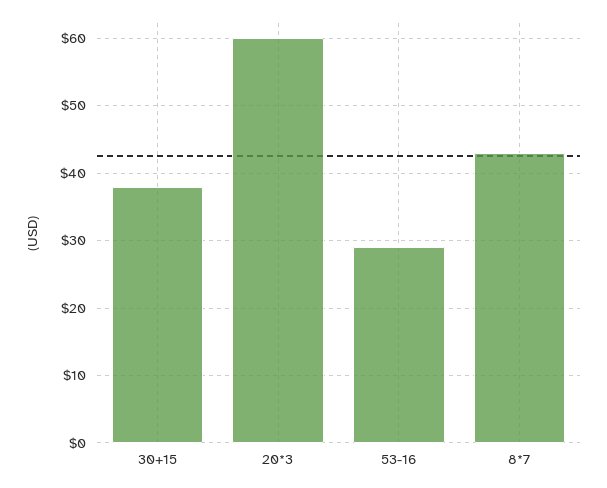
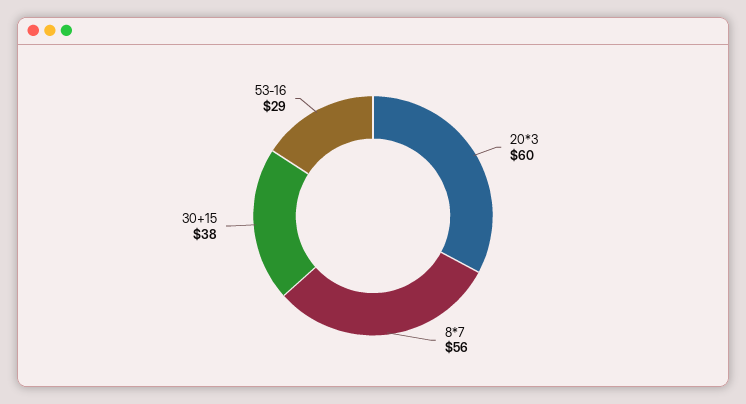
8*7: 43 -> 56

